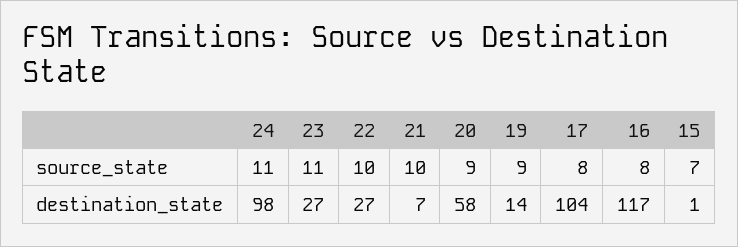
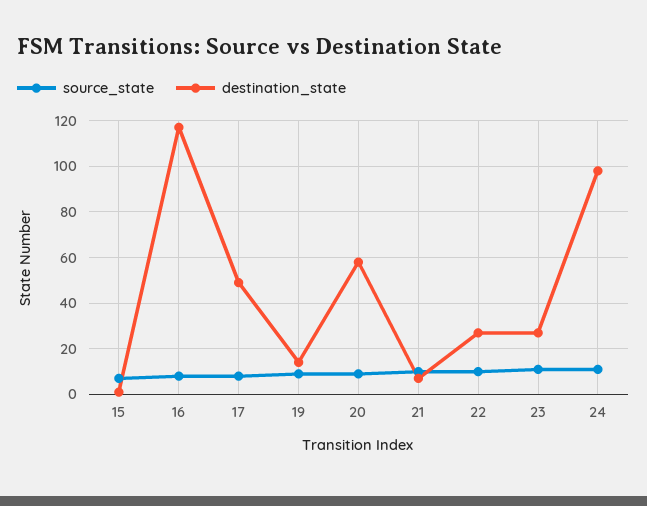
destination_state, 17: 104 -> 50

